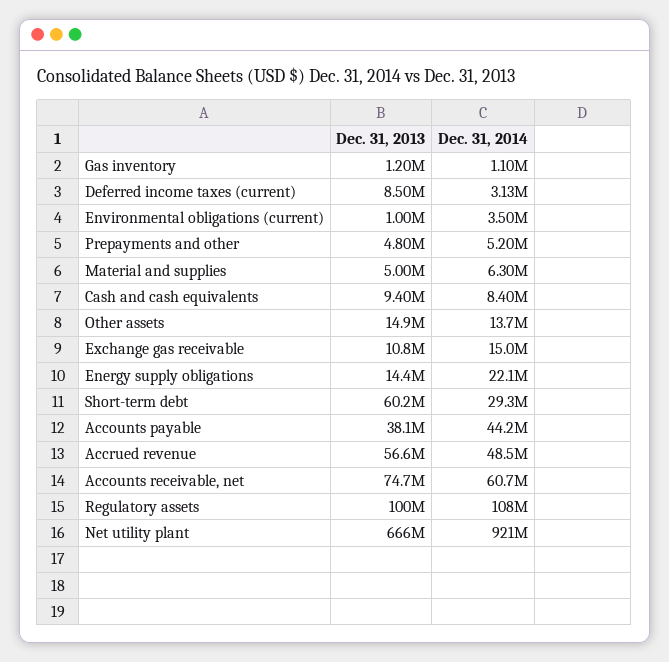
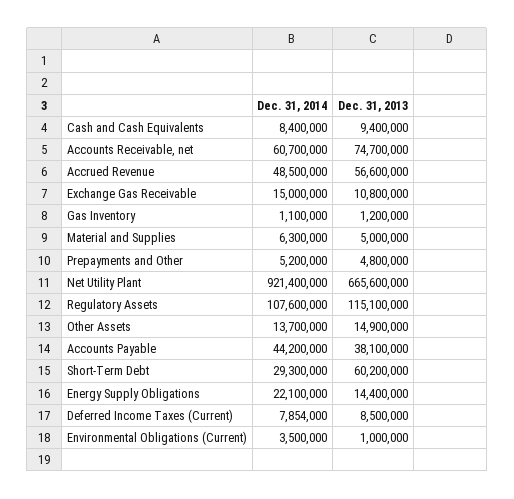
Dec. 31, 2014, Deferred income taxes (current): 3130000 -> 7854000
Dec. 31, 2013, Regulatory assets: 100000000 -> 115100000

